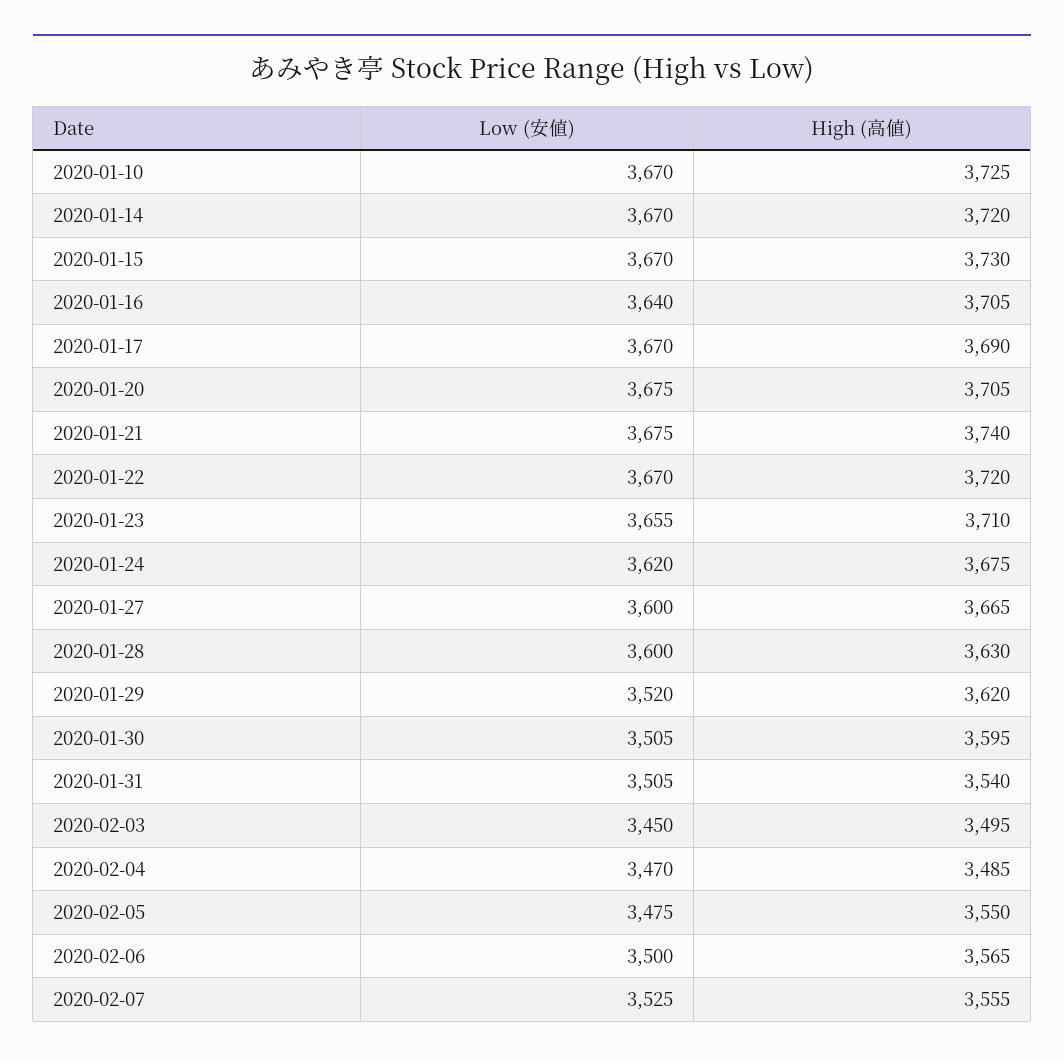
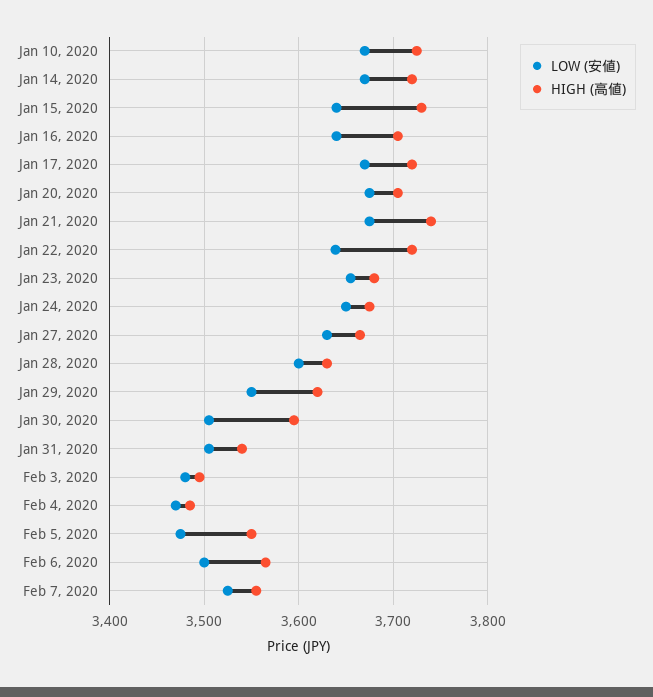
Low (安値), 2020-01-15: 3670 -> 3640
High (高値), 2020-01-17: 3690 -> 3720
Low (安値), 2020-01-22: 3670 -> 3640
High (高値), 2020-01-23: 3710 -> 3680
Low (安値), 2020-01-24: 3620 -> 3650
Low (安値), 2020-01-27: 3600 -> 3630
Low (安値), 2020-01-29: 3520 -> 3550
Low (安値), 2020-02-03: 3450 -> 3480

